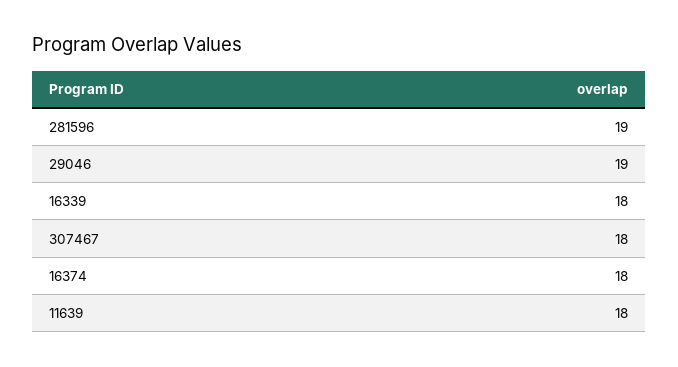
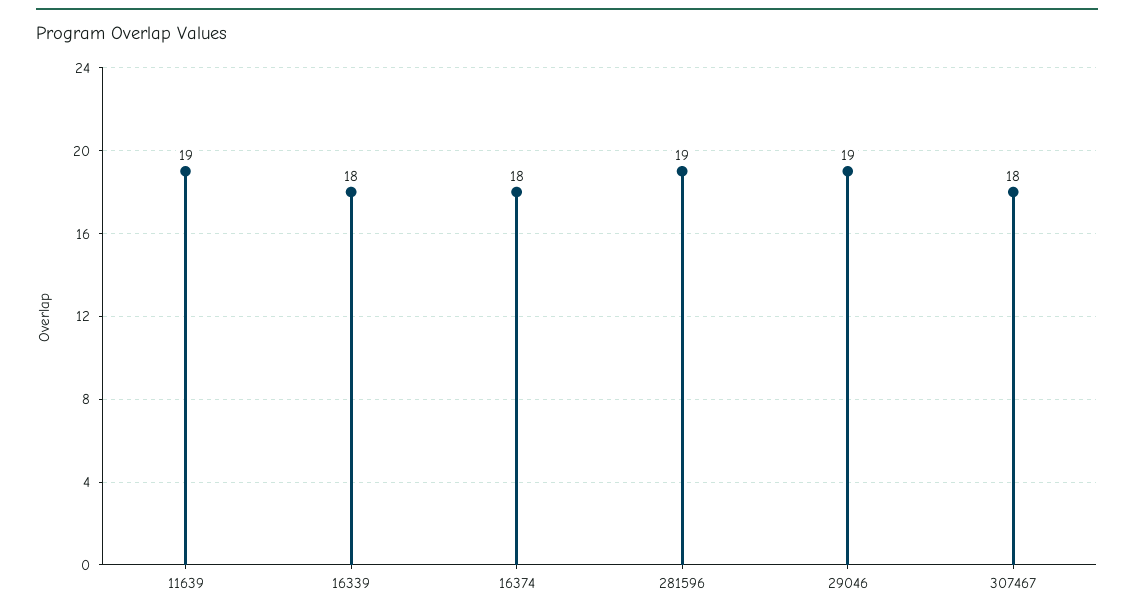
11639: 18 -> 19

